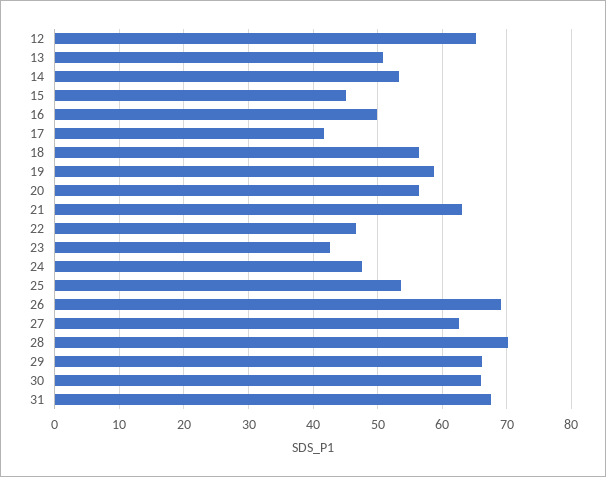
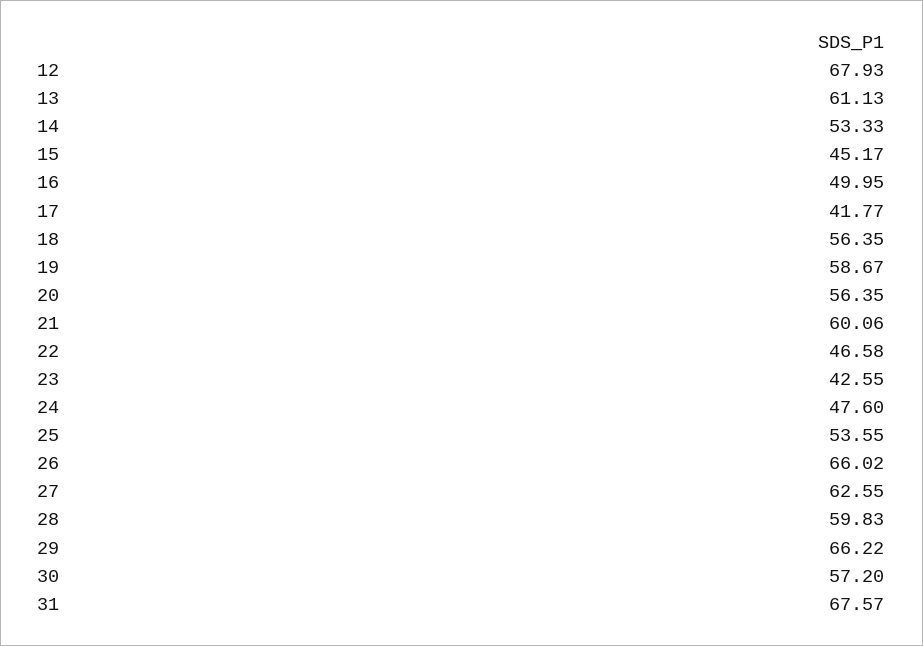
12: 65 -> 67.93
13: 51 -> 61.13
21: 63 -> 60.06
26: 69 -> 66.02
28: 70 -> 59.83
30: 66 -> 57.2

